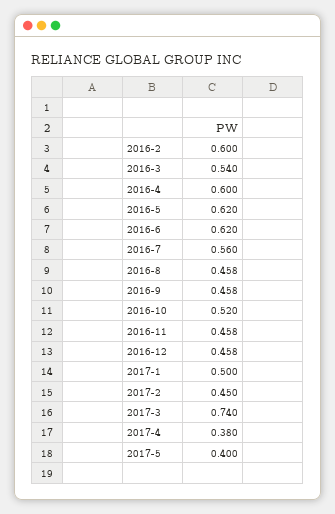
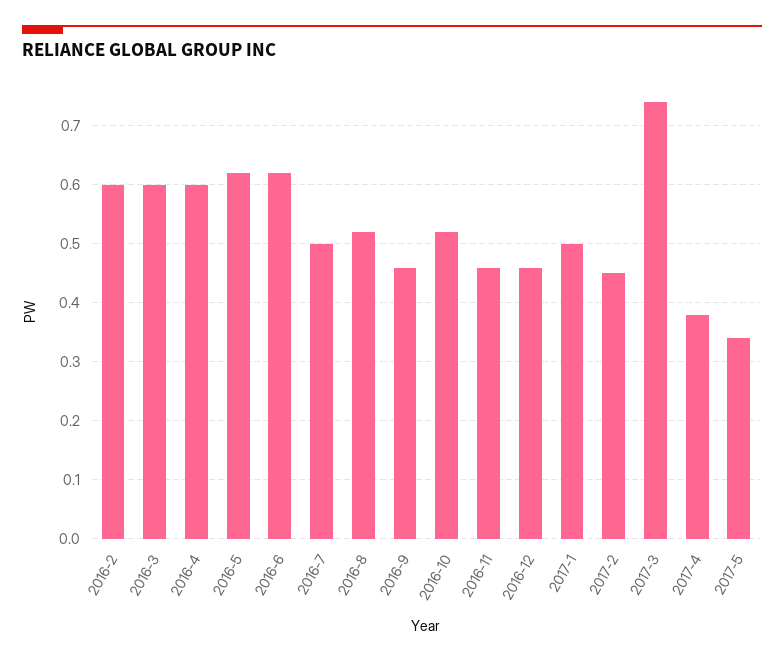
2016-3: 0.54 -> 0.6
2016-7: 0.56 -> 0.5
2016-8: 0.458 -> 0.52
2017-5: 0.4 -> 0.34

